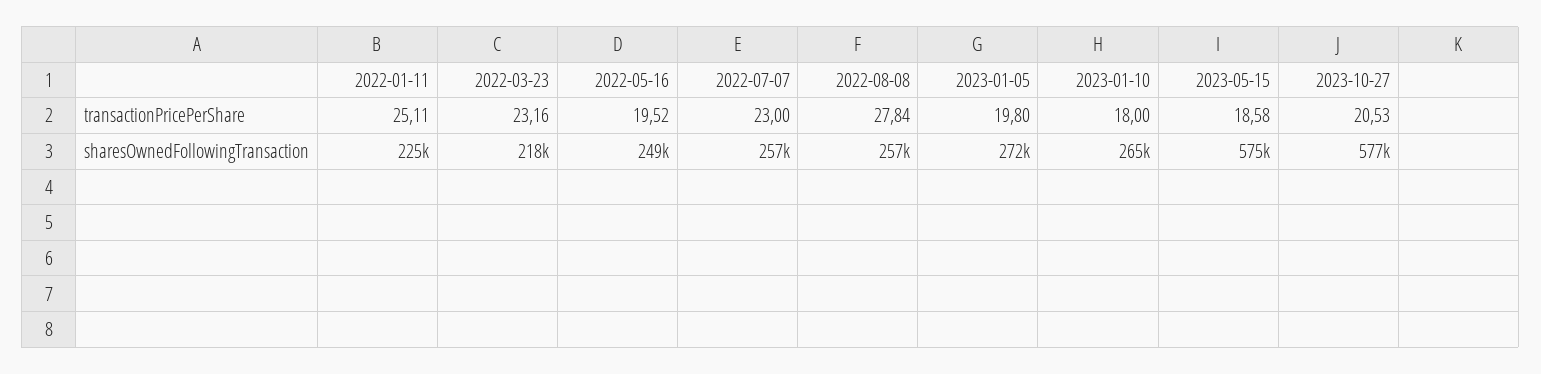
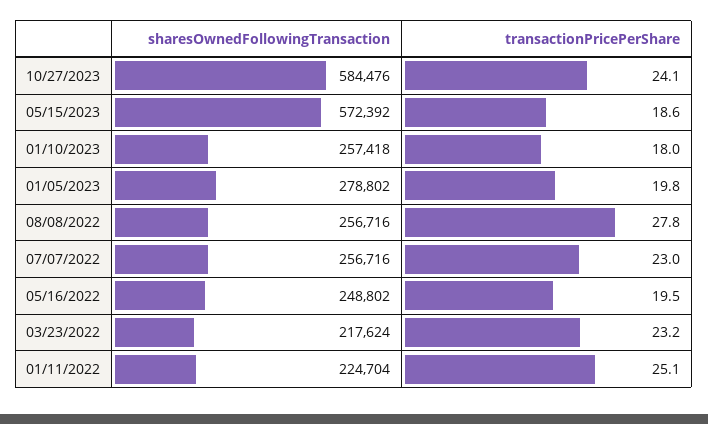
2023-10-27, transactionPricePerShare: 20.53 -> 24.1
2023-01-05, sharesOwnedFollowingTransaction: 272000 -> 278802
2023-01-10, sharesOwnedFollowingTransaction: 265000 -> 257418
2023-05-15, sharesOwnedFollowingTransaction: 575000 -> 572392
2023-10-27, sharesOwnedFollowingTransaction: 577000 -> 584476

